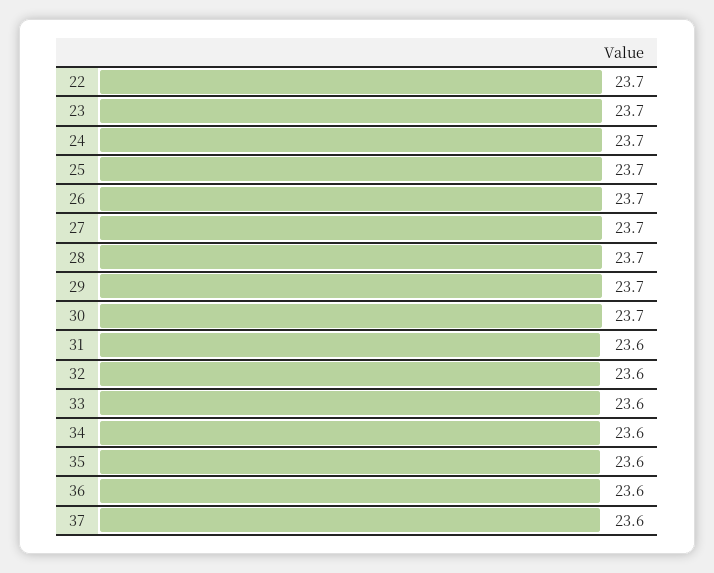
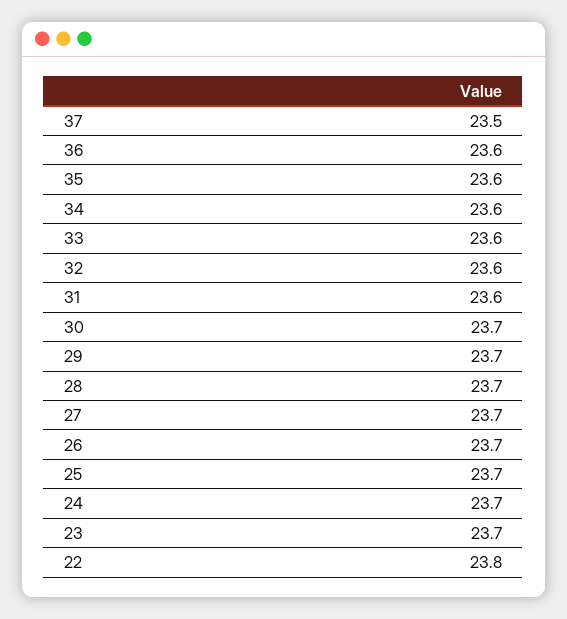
22: 23.7 -> 23.8
37: 23.6 -> 23.5

